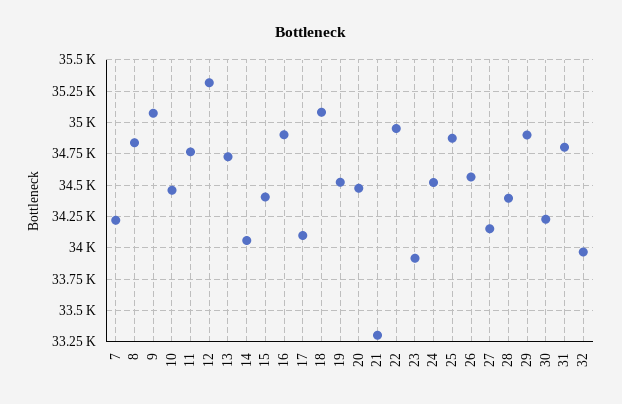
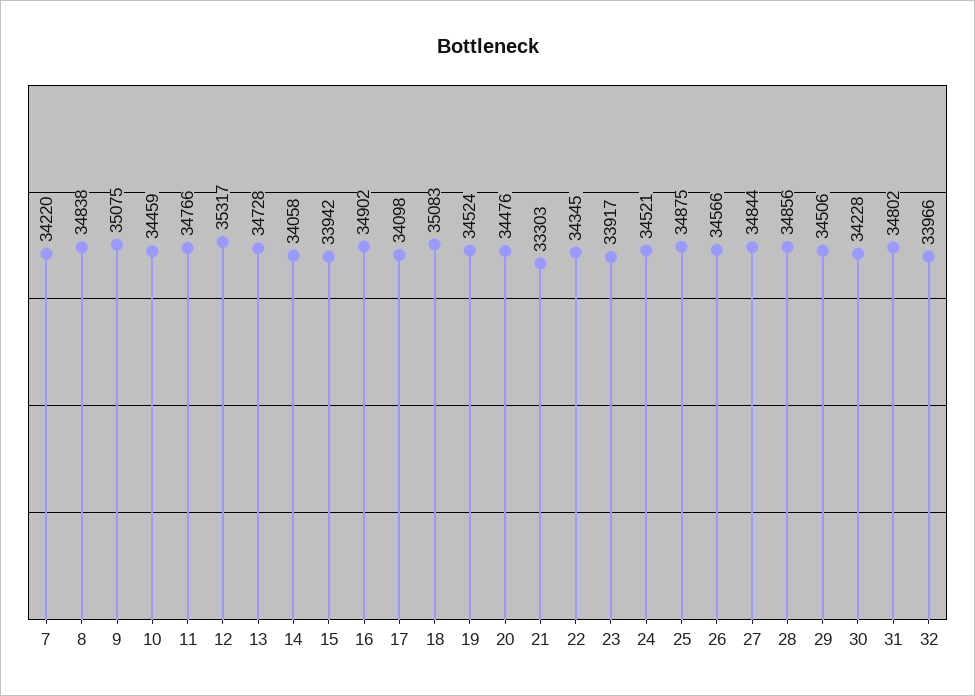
15: 34400 -> 33942
22: 34950 -> 34345
27: 34150 -> 34844
28: 34400 -> 34856
29: 34900 -> 34506

